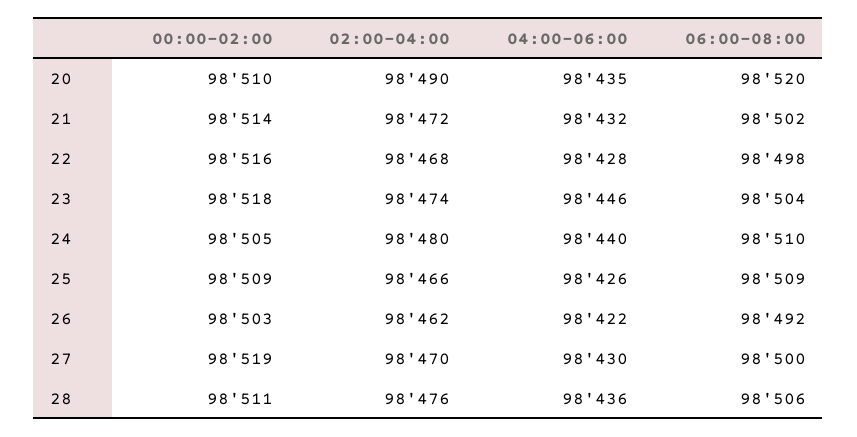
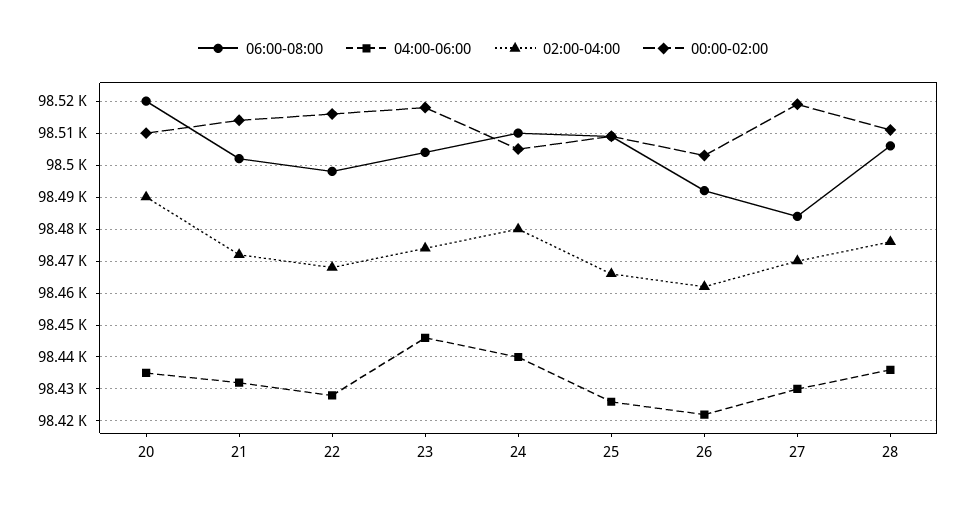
06:00-08:00, 27: 98500 -> 98485

